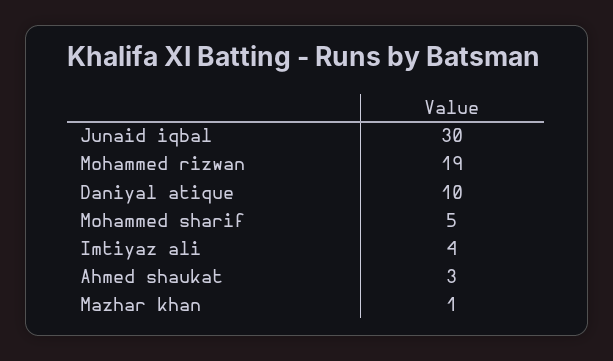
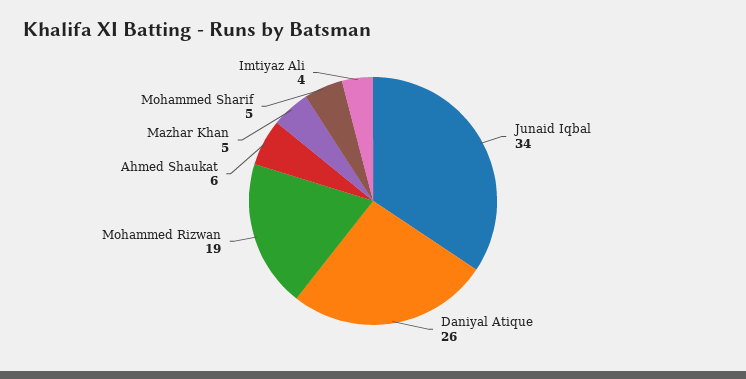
Junaid iqbal: 30 -> 34
Daniyal atique: 10 -> 26
Ahmed shaukat: 3 -> 6
Mazhar khan: 1 -> 5

